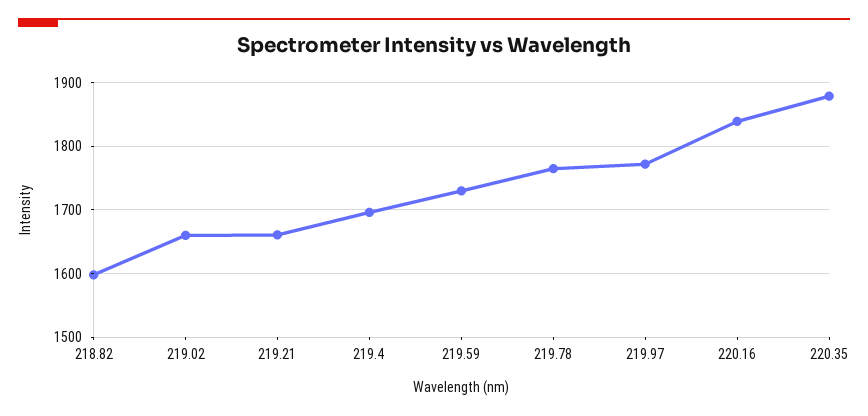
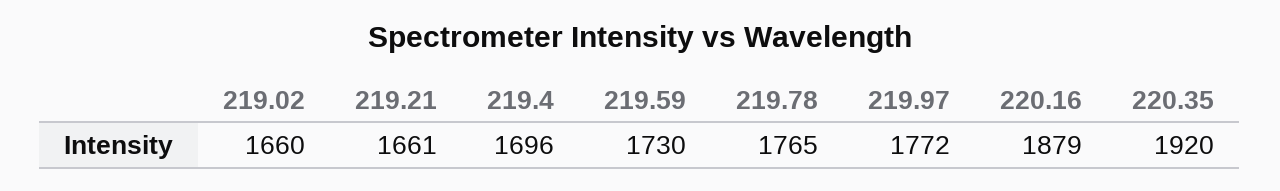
218.82: 1600 -> none
220.16: 1840 -> 1879
220.35: 1880 -> 1920

